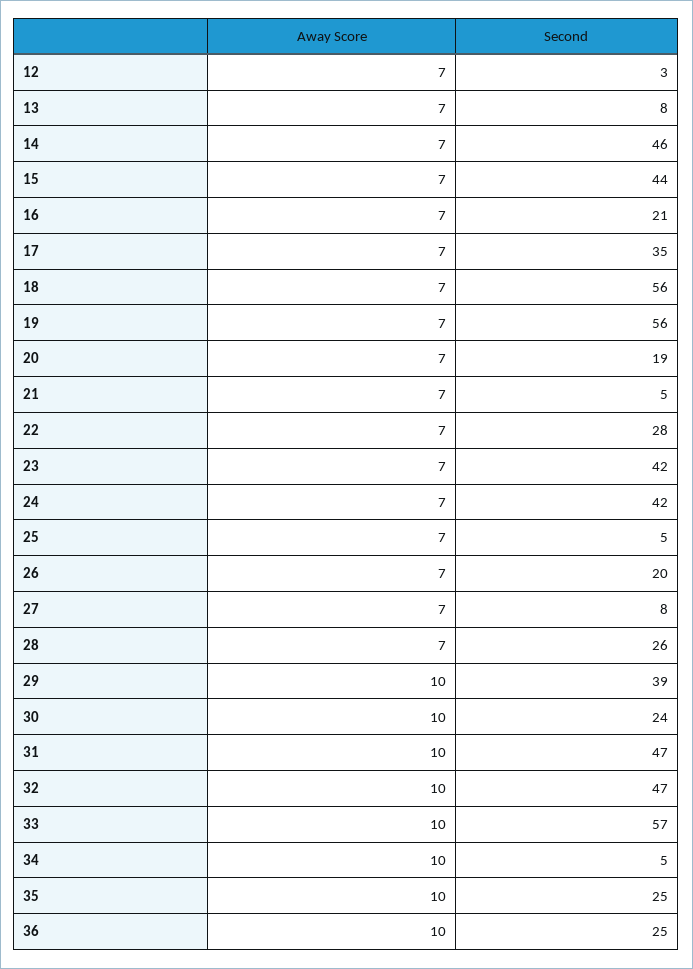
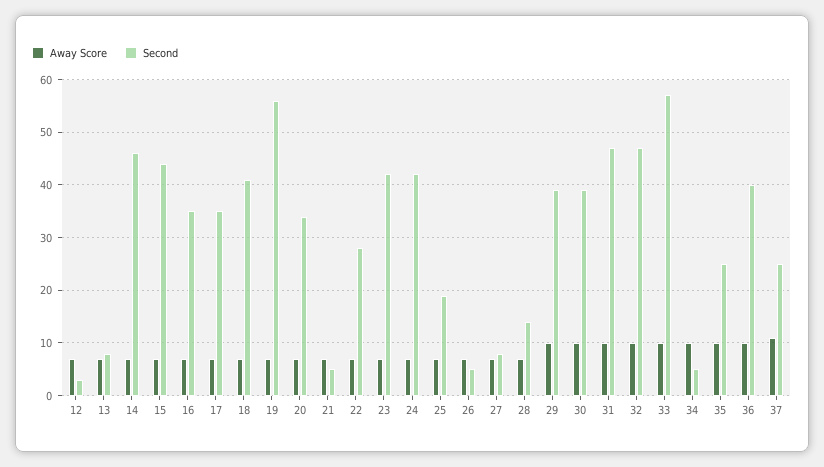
Second, 16: 21 -> 35
Second, 18: 56 -> 40
Second, 20: 19 -> 35
Second, 25: 5 -> 20
Second, 26: 20 -> 5
Second, 28: 26 -> 15
Second, 30: 24 -> 40
Second, 36: 25 -> 40
Away Score, 37: none -> 10
Second, 37: none -> 25

